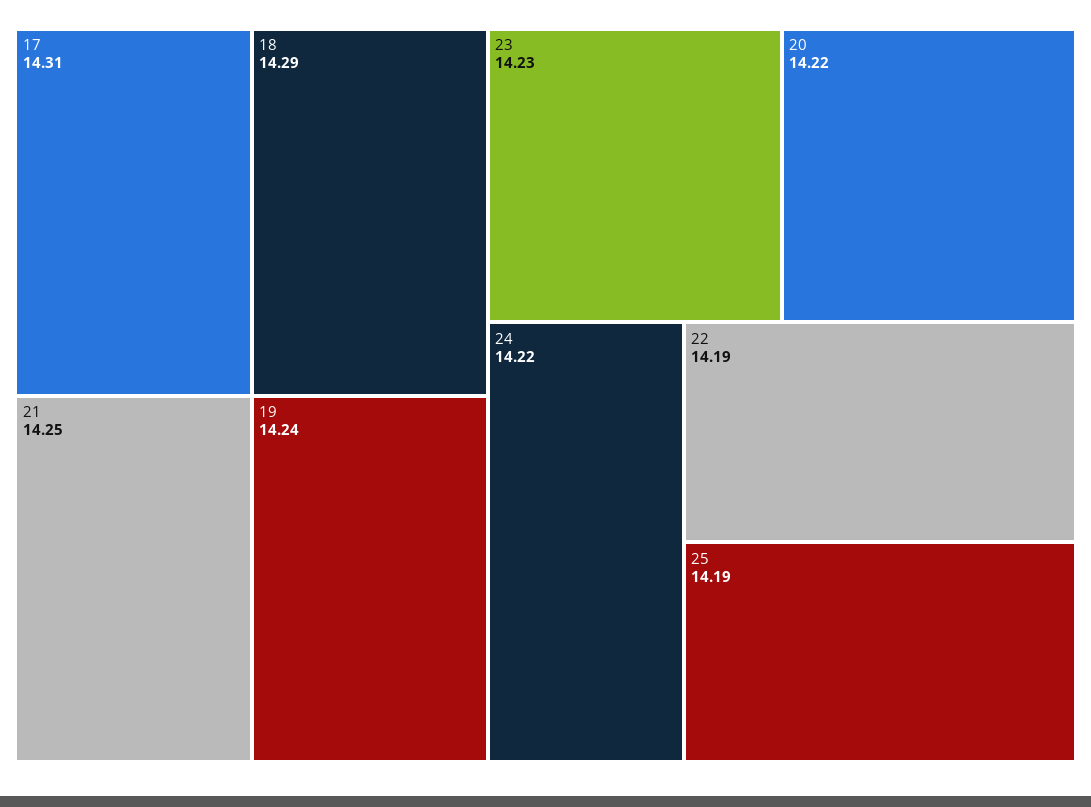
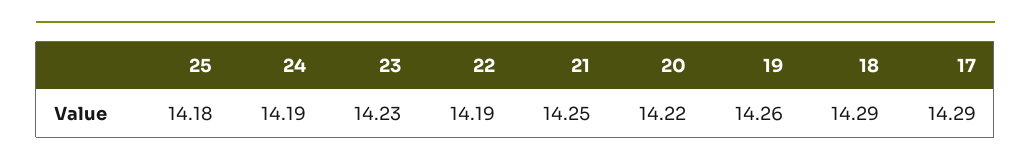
17: 14.31 -> 14.29
19: 14.24 -> 14.26
24: 14.22 -> 14.19
25: 14.19 -> 14.18

